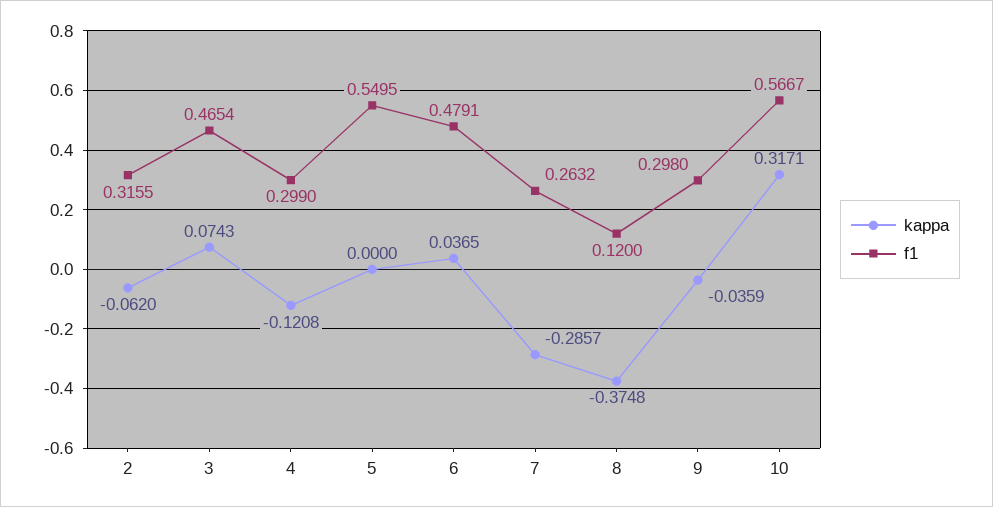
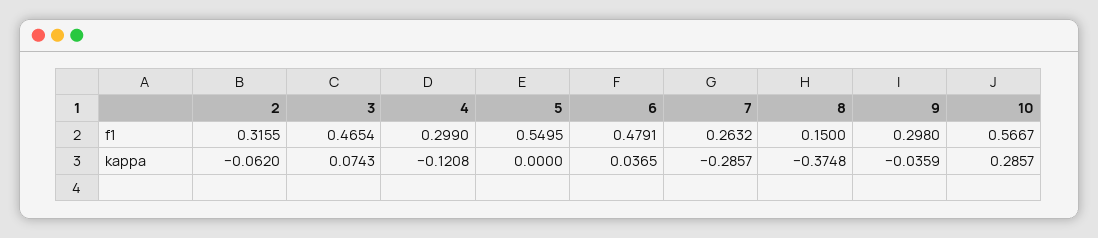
f1, 8: 0.12 -> 0.15
kappa, 10: 0.3171 -> 0.2857

